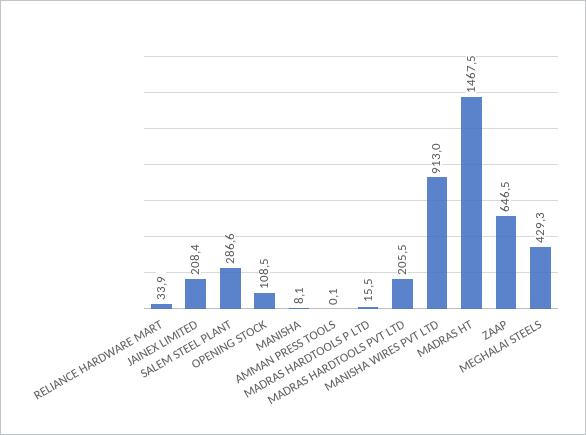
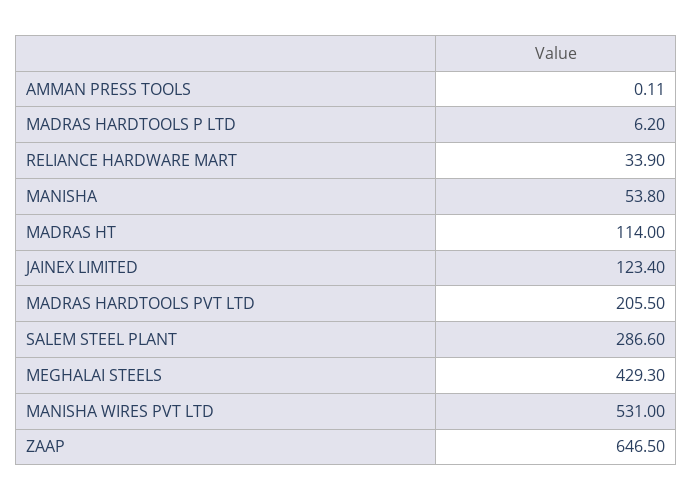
JAINEX LIMITED: 208.4 -> 123.4
OPENING STOCK: 108.5 -> none
MANISHA: 8.1 -> 53.8
MADRAS HARDTOOLS P LTD: 15.5 -> 6.2
MANISHA WIRES PVT LTD: 913 -> 531
MADRAS HT: 1467.5 -> 114

